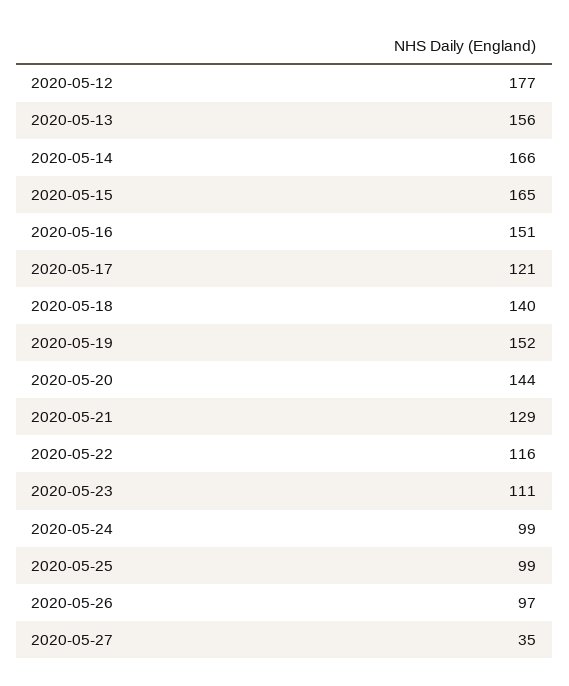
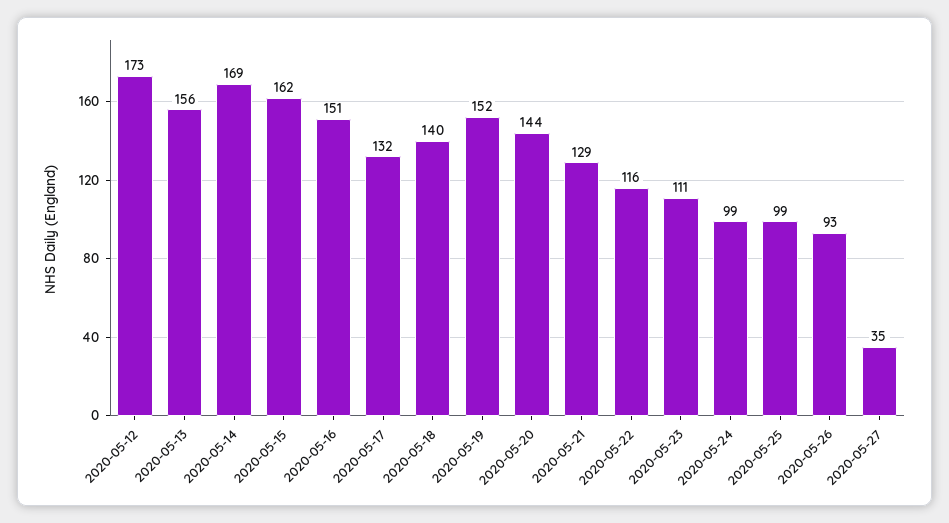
2020-05-12: 177 -> 173
2020-05-14: 166 -> 169
2020-05-15: 165 -> 162
2020-05-17: 121 -> 132
2020-05-26: 97 -> 93

